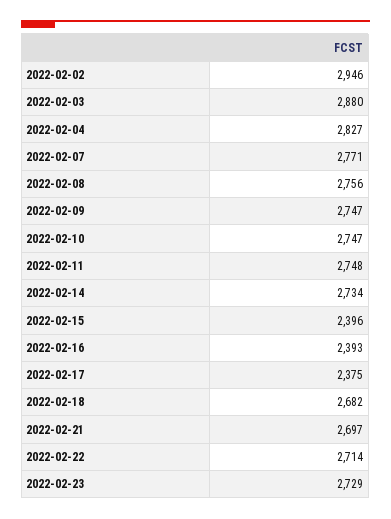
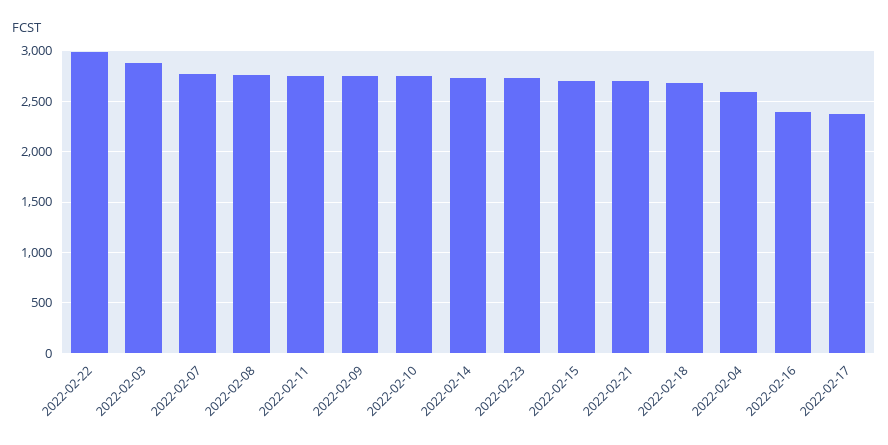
2022-02-02: 2946 -> none
2022-02-04: 2827 -> 2600
2022-02-15: 2396 -> 2700
2022-02-22: 2714 -> 3000

